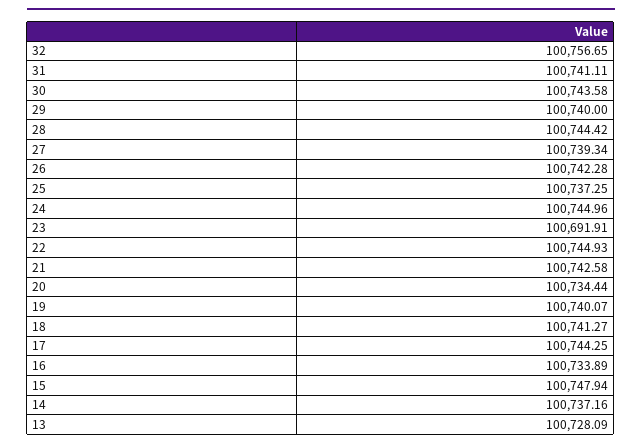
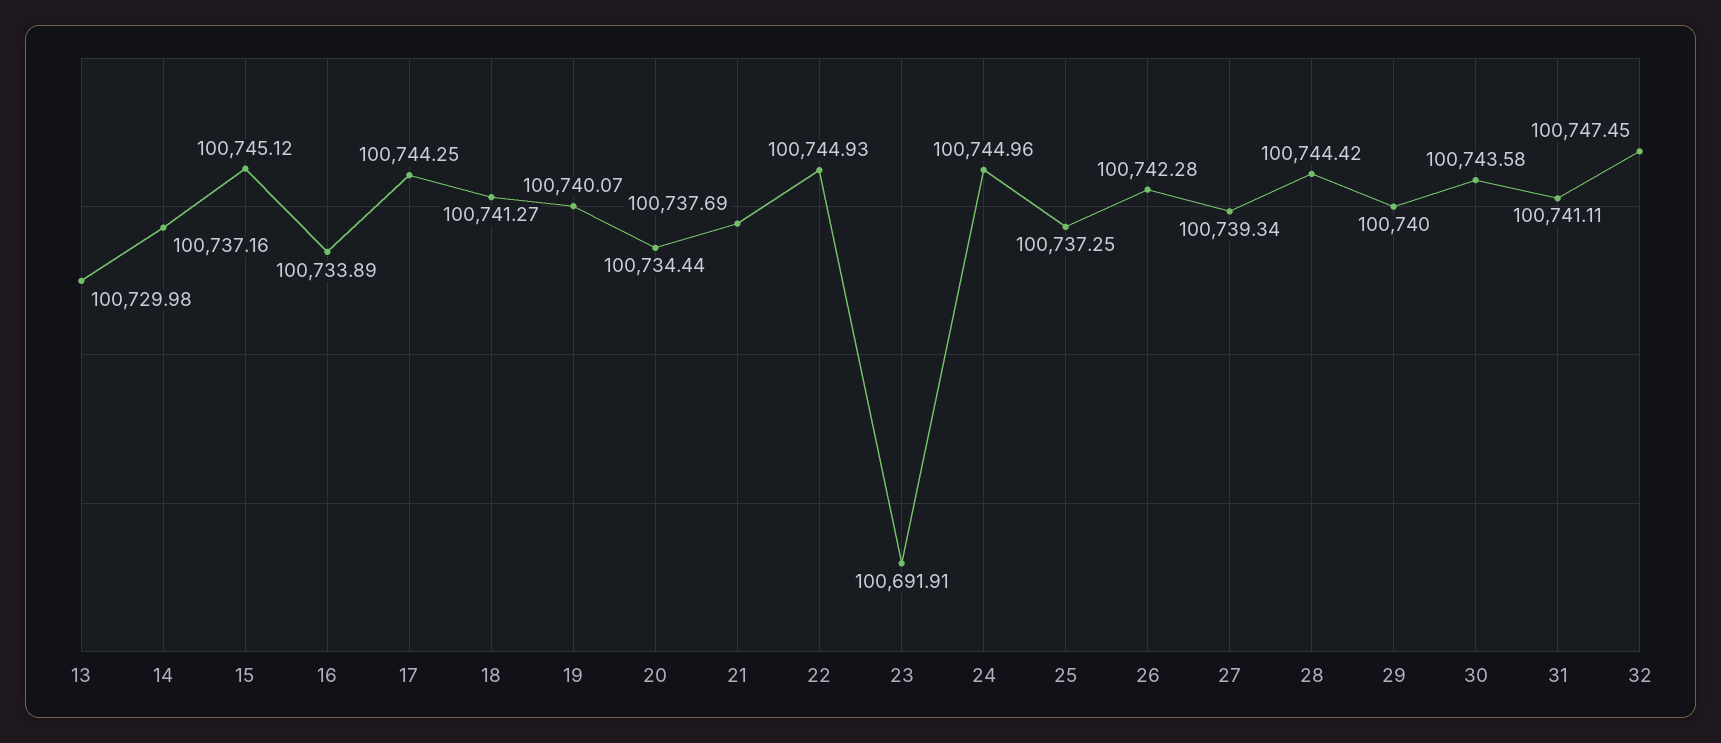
32: 100756.65 -> 100747.45
21: 100742.58 -> 100737.69
15: 100747.94 -> 100745.12
13: 100728.09 -> 100729.98

